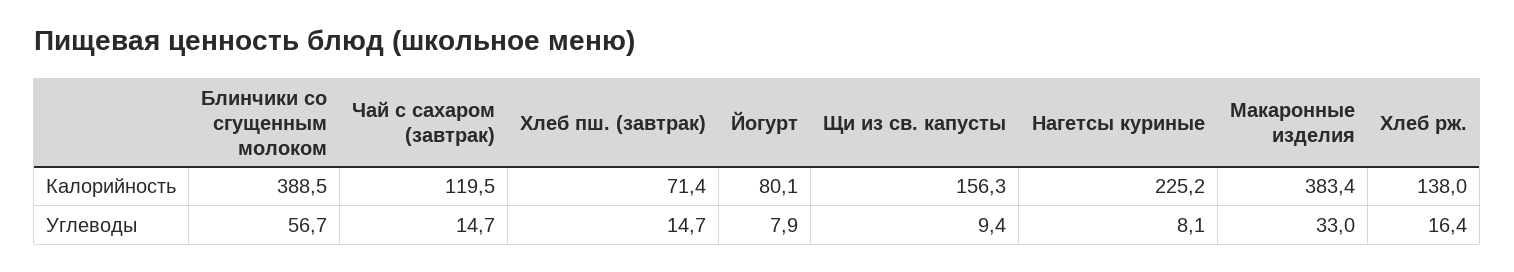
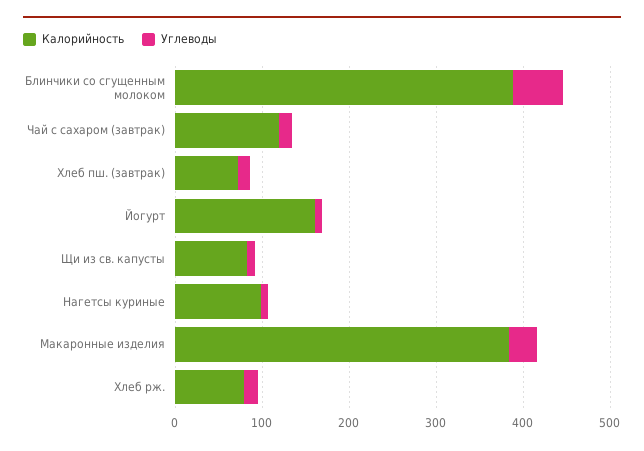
Калорийность, Йогурт: 80.1 -> 160
Калорийность, Щи из св. капусты: 156.3 -> 80
Калорийность, Нагетсы куриные: 225.2 -> 100
Калорийность, Хлеб рж.: 138 -> 80

